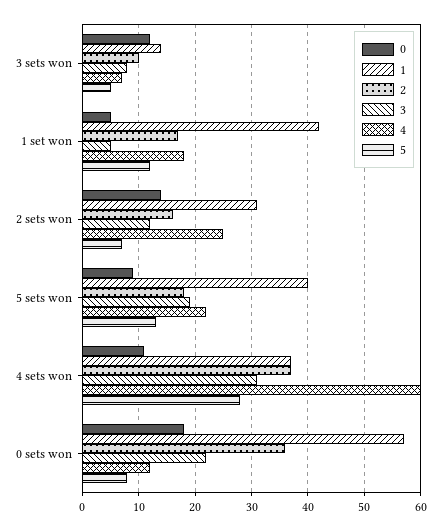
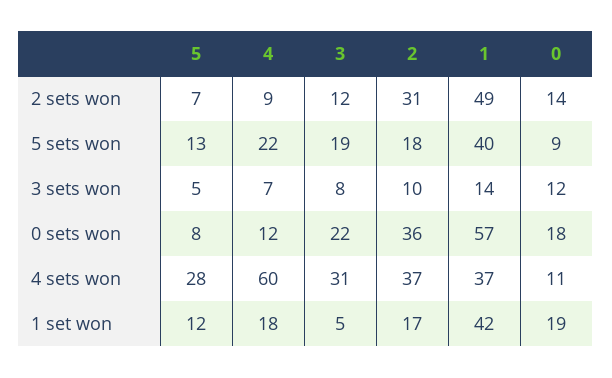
0, 1 set won: 5 -> 19
1, 2 sets won: 30 -> 49
2, 2 sets won: 15 -> 31
4, 2 sets won: 25 -> 9

